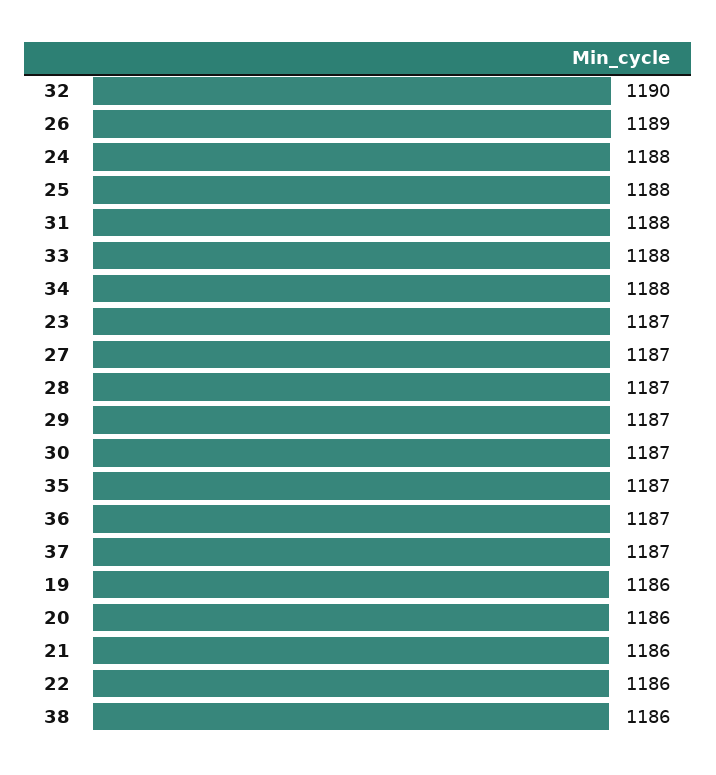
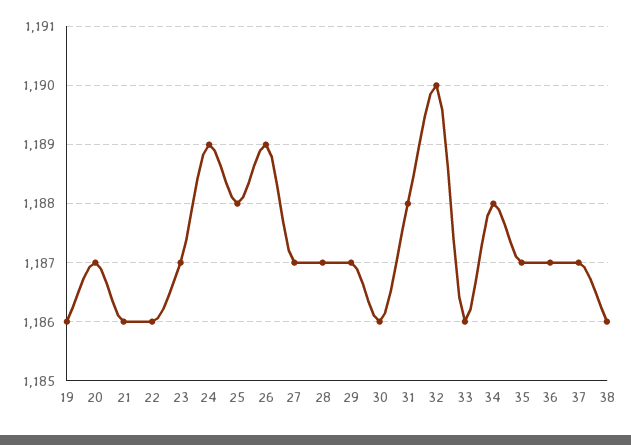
24: 1188 -> 1189
33: 1188 -> 1186
30: 1187 -> 1186
20: 1186 -> 1187

